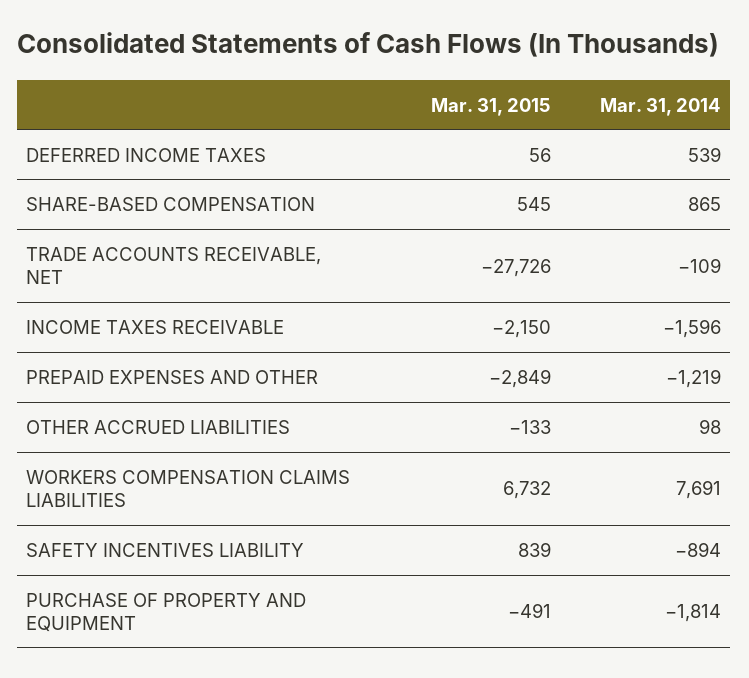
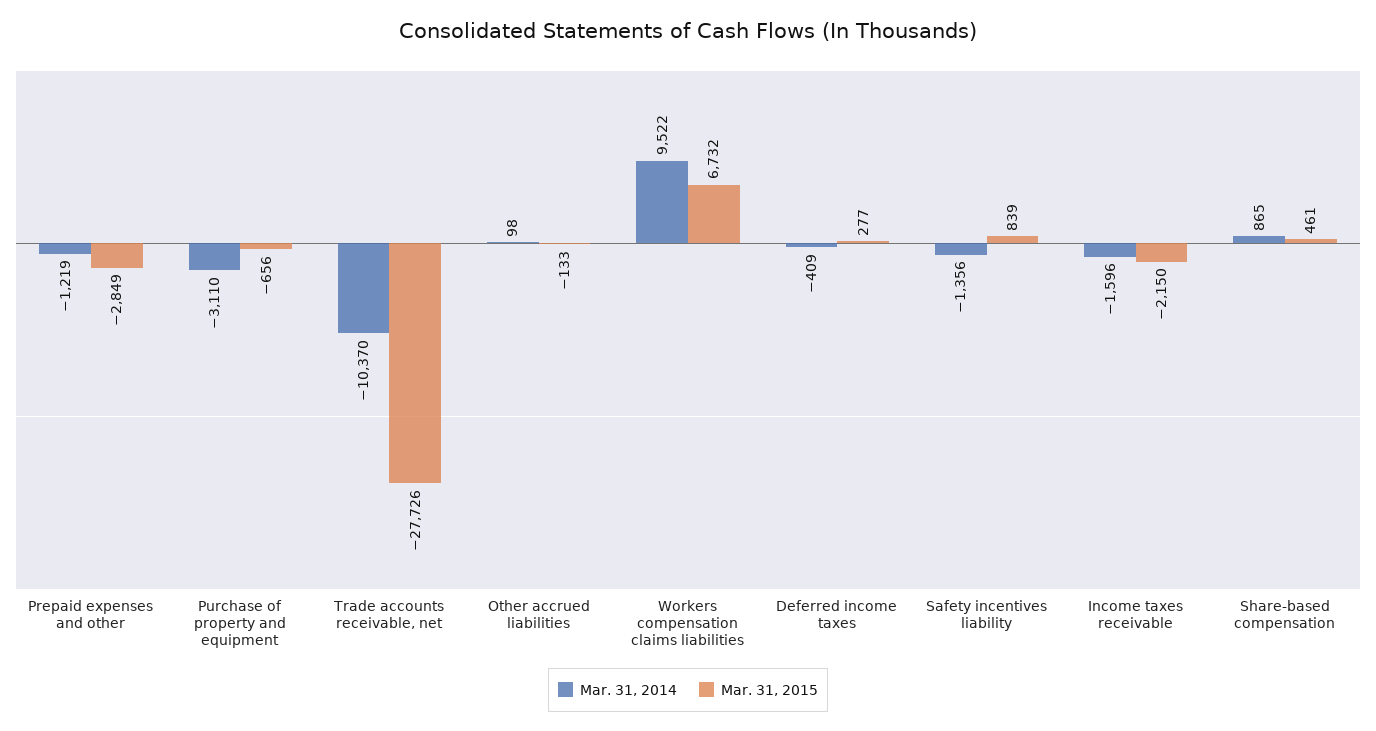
Mar. 31, 2015, DEFERRED INCOME TAXES: 56 -> 277
Mar. 31, 2014, DEFERRED INCOME TAXES: 539 -> -409
Mar. 31, 2015, SHARE-BASED COMPENSATION: 545 -> 461
Mar. 31, 2014, TRADE ACCOUNTS RECEIVABLE, NET: -109 -> -10370
Mar. 31, 2014, WORKERS COMPENSATION CLAIMS LIABILITIES: 7691 -> 9522
Mar. 31, 2014, SAFETY INCENTIVES LIABILITY: -894 -> -1356
Mar. 31, 2015, PURCHASE OF PROPERTY AND EQUIPMENT: -491 -> -656
Mar. 31, 2014, PURCHASE OF PROPERTY AND EQUIPMENT: -1814 -> -3110

